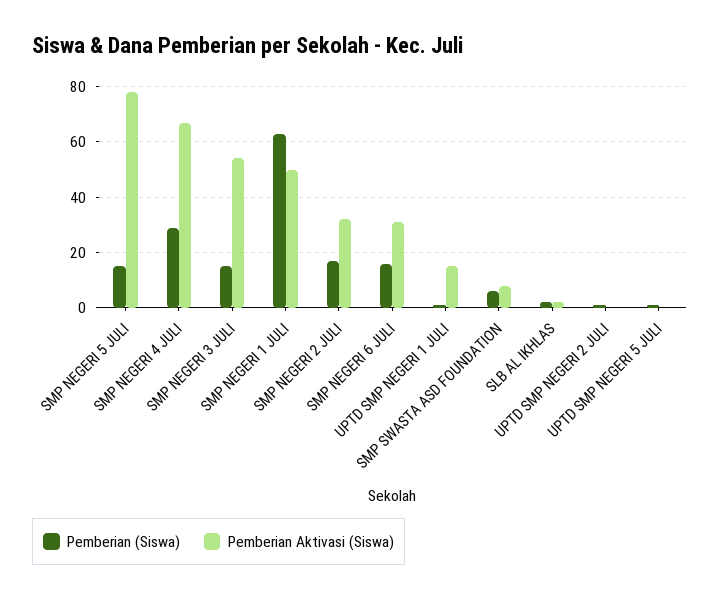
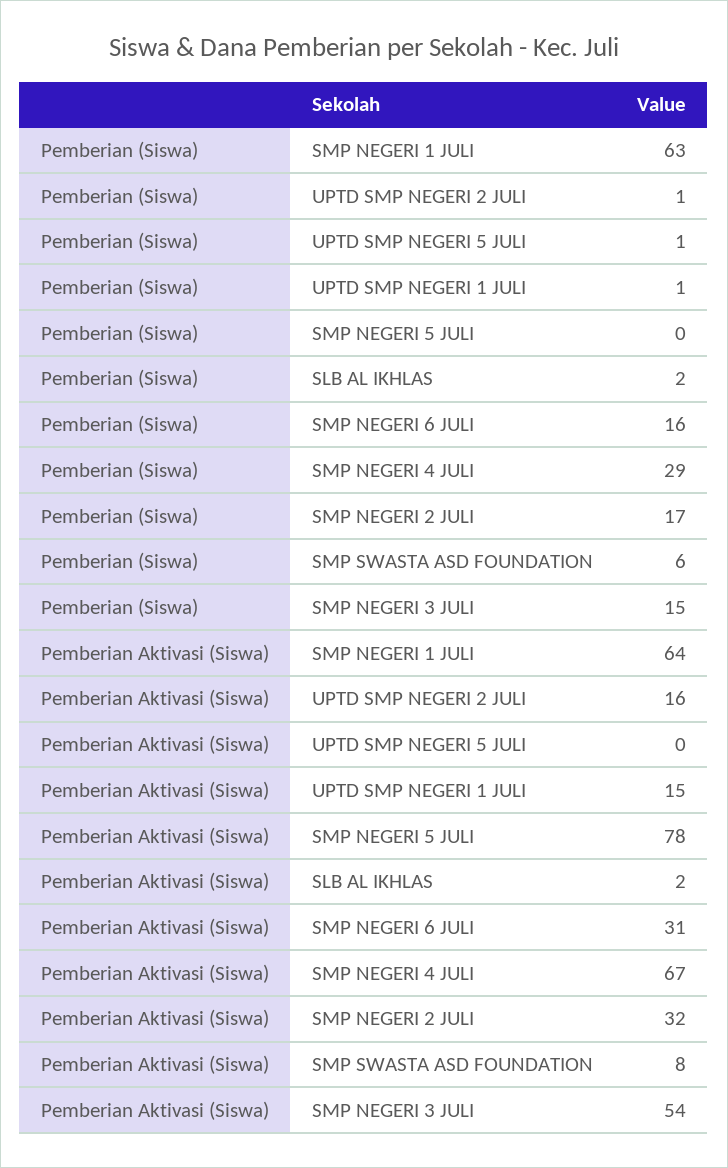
Pemberian (Siswa), SMP NEGERI 5 JULI: 15 -> 0
Pemberian Aktivasi (Siswa), SMP NEGERI 1 JULI: 50 -> 64
Pemberian Aktivasi (Siswa), UPTD SMP NEGERI 2 JULI: 0 -> 16

